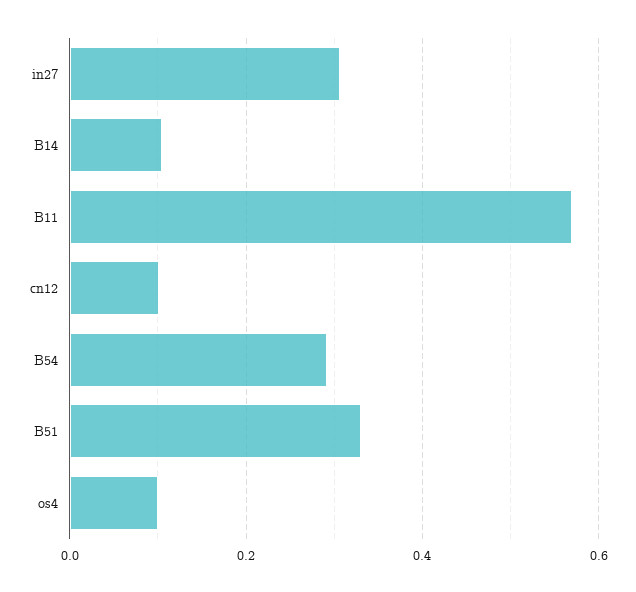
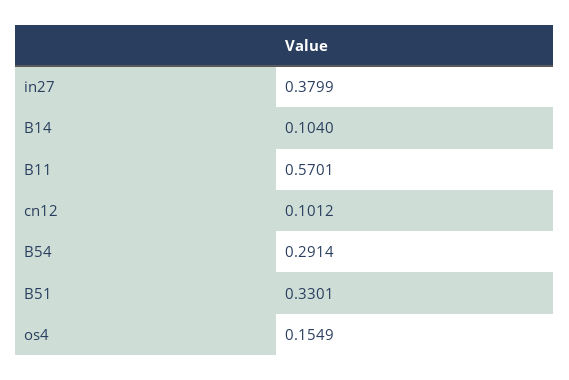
in27: 0.3 -> 0.3799
os4: 0.1 -> 0.1549

